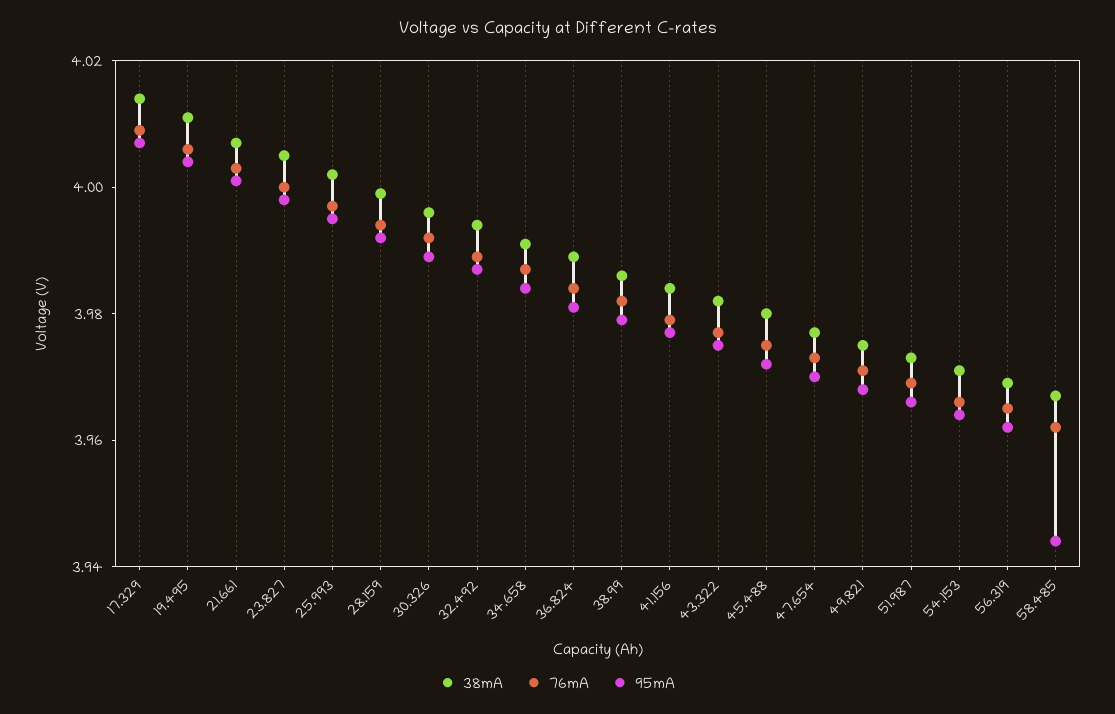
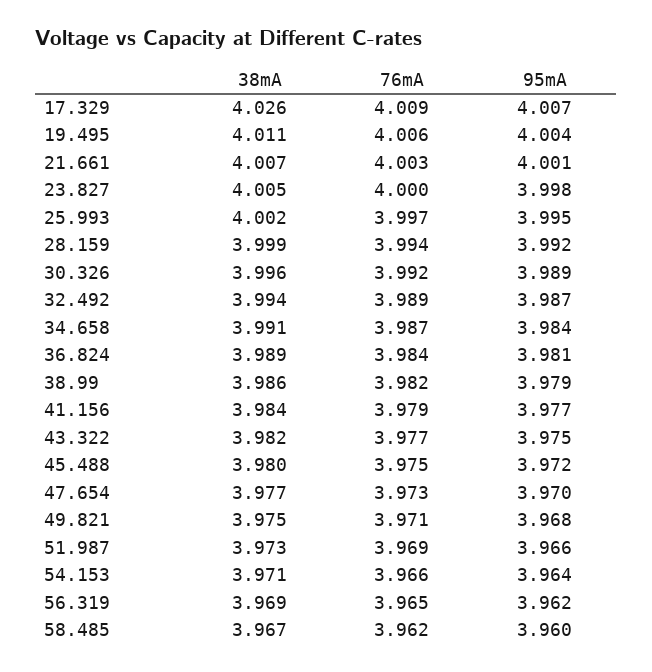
38mA, 17.329: 4.015 -> 4.026
95mA, 58.485: 3.945 -> 3.96

